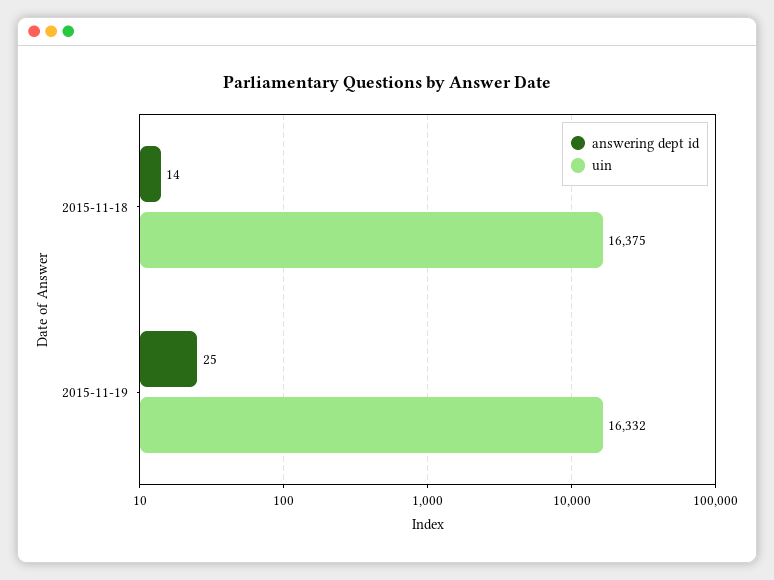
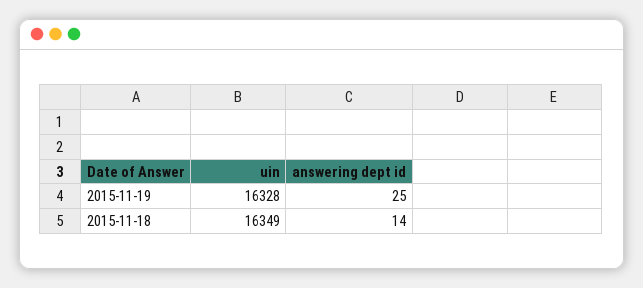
uin, 2015-11-18: 16375 -> 16349
uin, 2015-11-19: 16332 -> 16328

